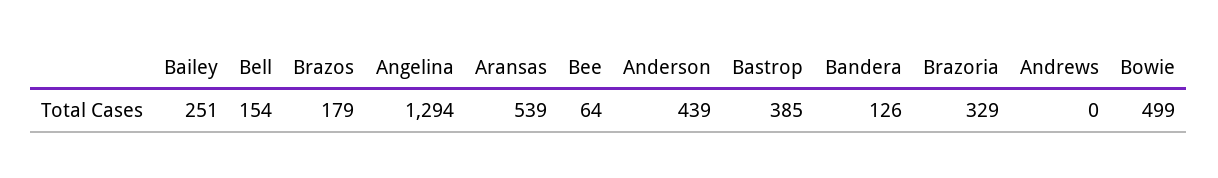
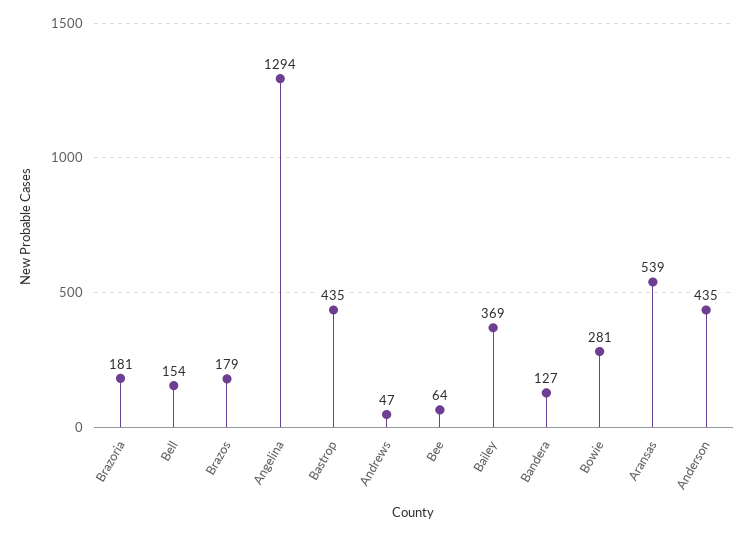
Bailey: 251 -> 369
Anderson: 439 -> 435
Bastrop: 385 -> 435
Bandera: 126 -> 127
Brazoria: 329 -> 181
Andrews: 0 -> 47
Bowie: 499 -> 281

